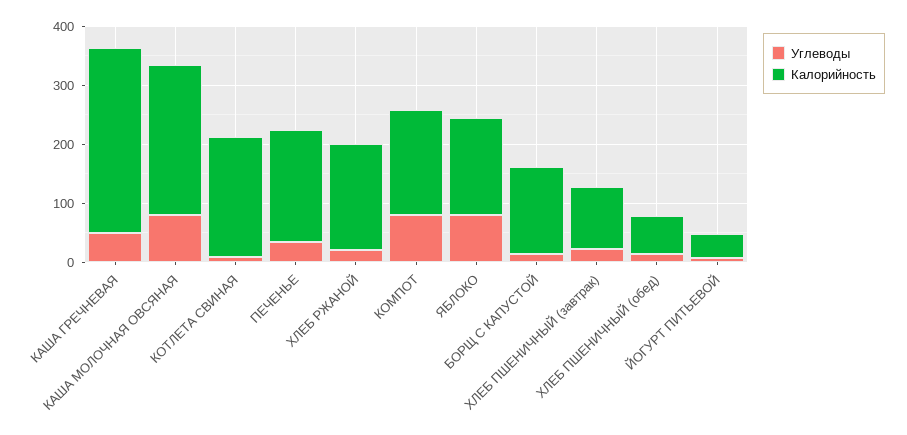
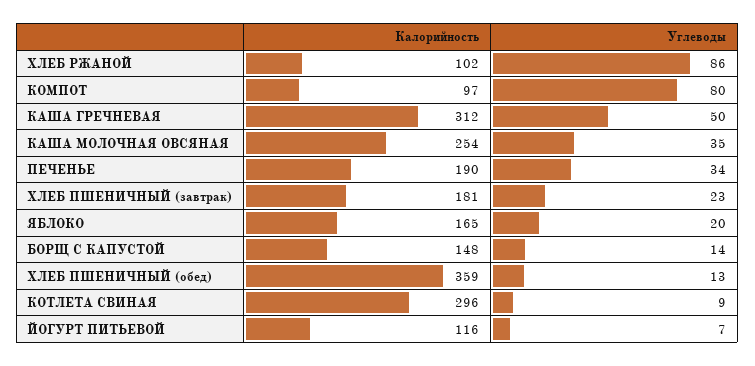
Углеводы, КАША МОЛОЧНАЯ ОВСЯНАЯ: 80 -> 35
Калорийность, КОТЛЕТА СВИНАЯ: 200 -> 296
Углеводы, ХЛЕБ РЖАНОЙ: 20 -> 86
Калорийность, ХЛЕБ РЖАНОЙ: 180 -> 102
Калорийность, КОМПОТ: 180 -> 97
Углеводы, ЯБЛОКО: 80 -> 20
Калорийность, ХЛЕБ ПШЕНИЧНЫЙ (завтрак): 100 -> 181
Калорийность, ХЛЕБ ПШЕНИЧНЫЙ (обед): 60 -> 359
Калорийность, ЙОГУРТ ПИТЬЕВОЙ: 40 -> 116

